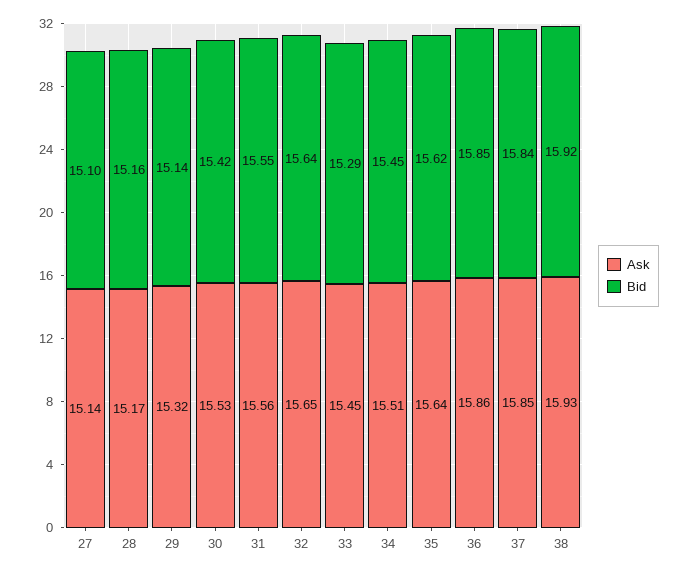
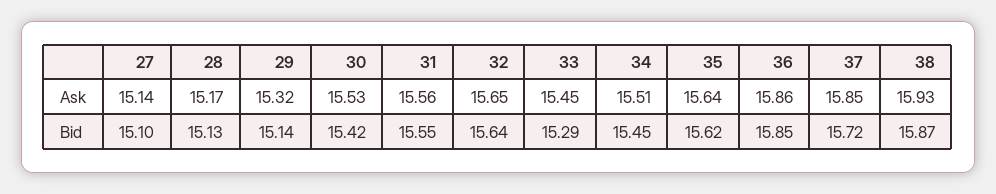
Bid, 28: 15.16 -> 15.13
Bid, 37: 15.84 -> 15.72
Bid, 38: 15.92 -> 15.87

